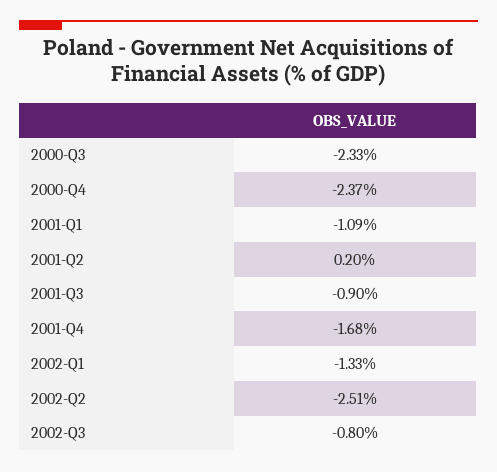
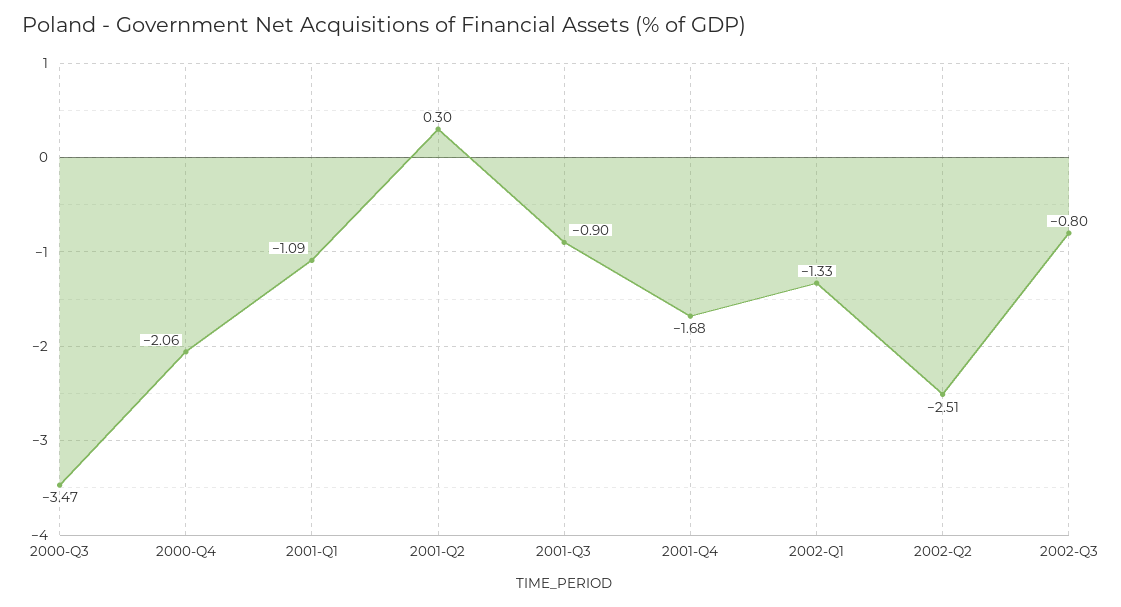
2000-Q3: -2.33 -> -3.47
2000-Q4: -2.37 -> -2.06
2001-Q2: 0.2 -> 0.3

